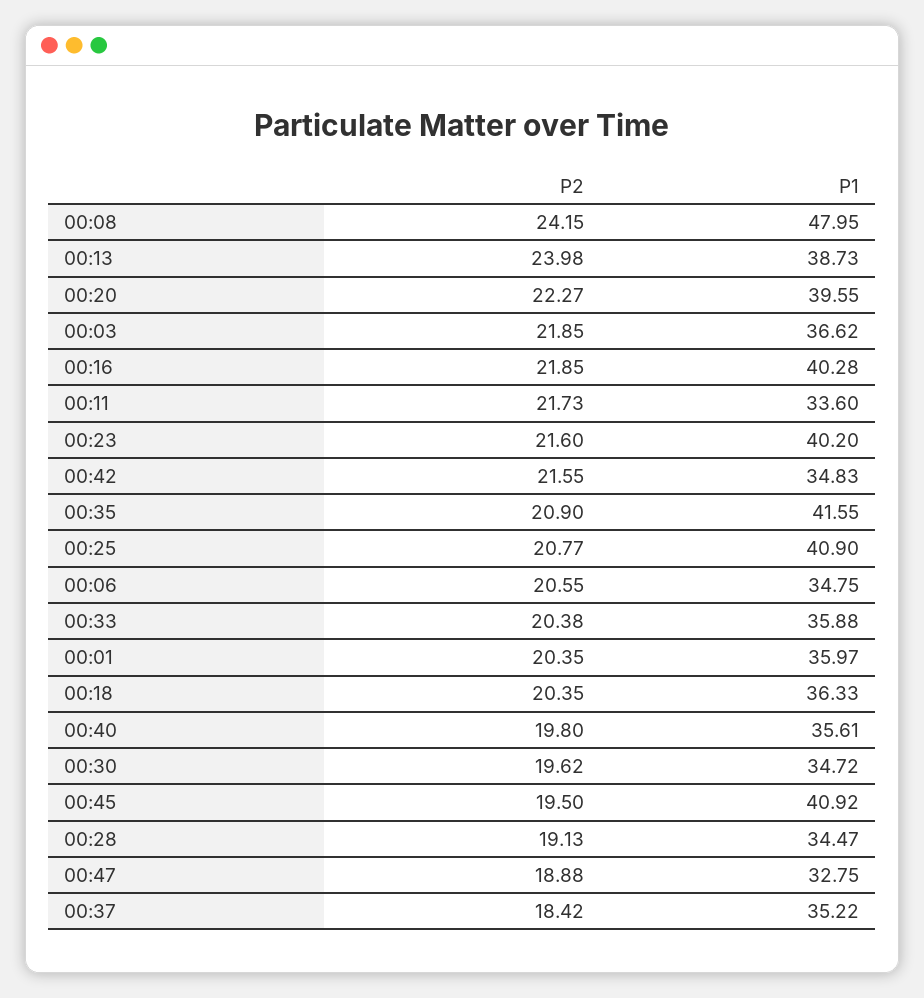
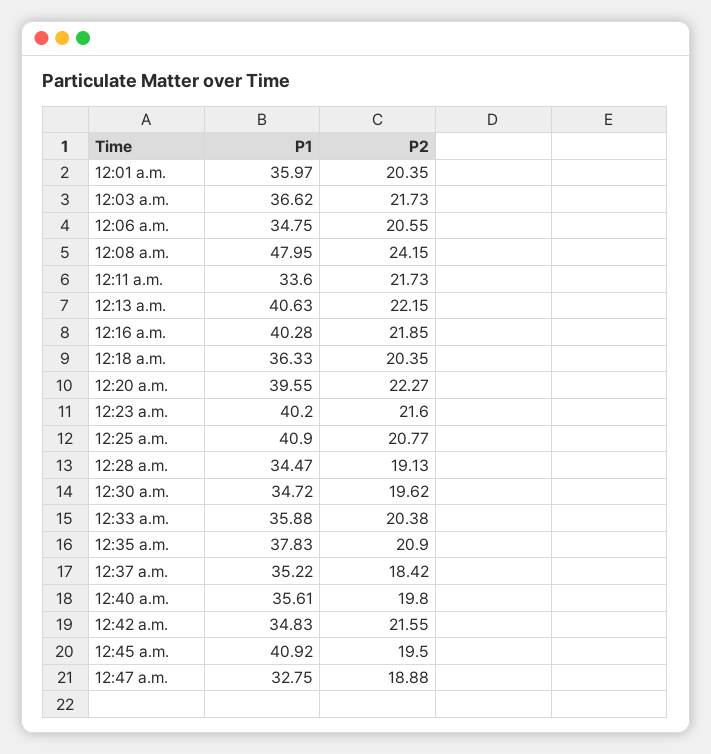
P2, 00:13: 23.98 -> 22.15
P1, 00:13: 38.73 -> 40.63
P2, 00:03: 21.85 -> 21.73
P1, 00:35: 41.55 -> 37.83

